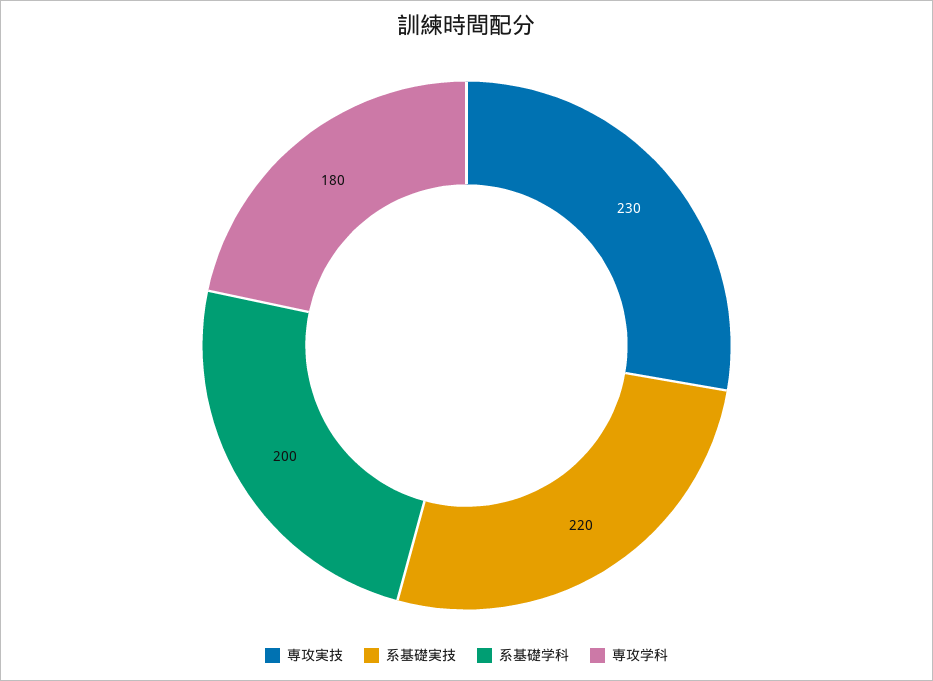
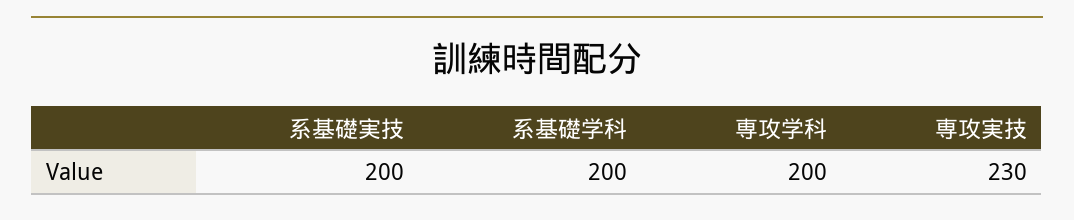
系基礎実技: 220 -> 200
専攻学科: 180 -> 200

